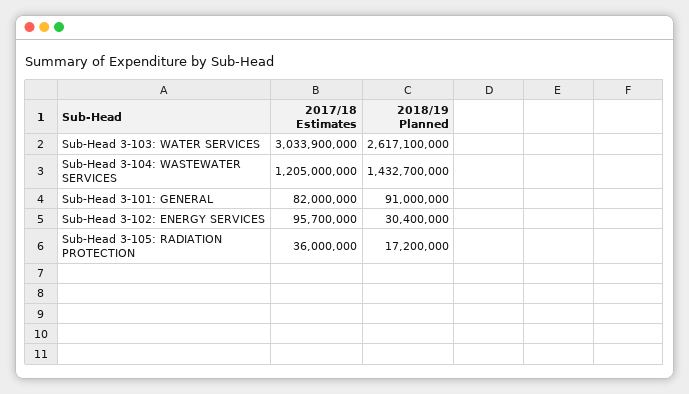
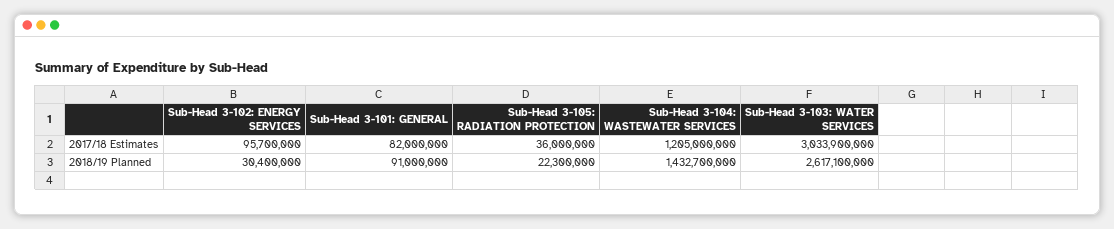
2018/19 Planned, Sub-Head 3-105: RADIATION PROTECTION: 17200000 -> 22300000

